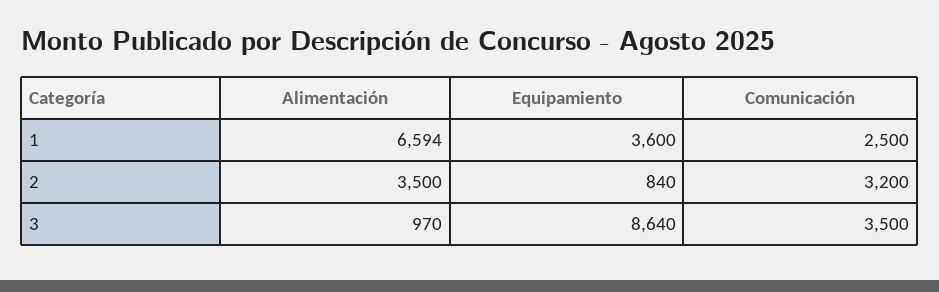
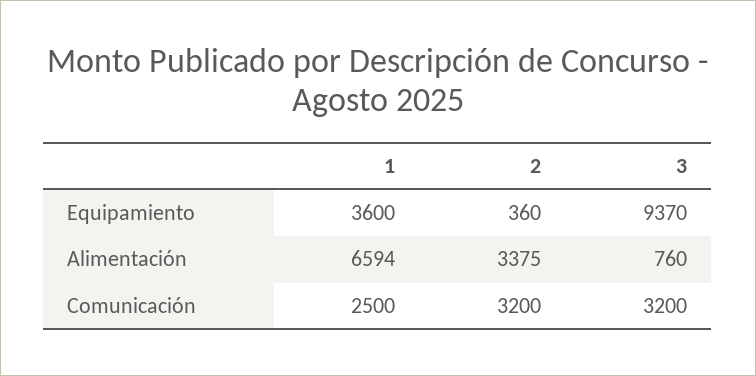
Alimentación, 2: 3500 -> 3375
Equipamiento, 2: 840 -> 360
Alimentación, 3: 970 -> 760
Equipamiento, 3: 8640 -> 9370
Comunicación, 3: 3500 -> 3200

